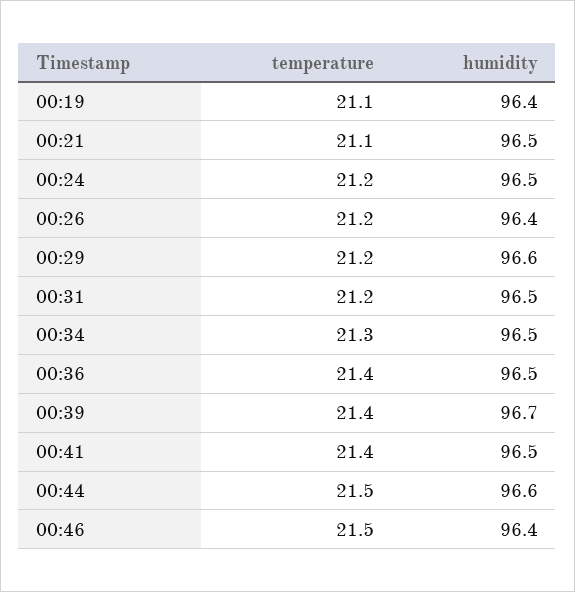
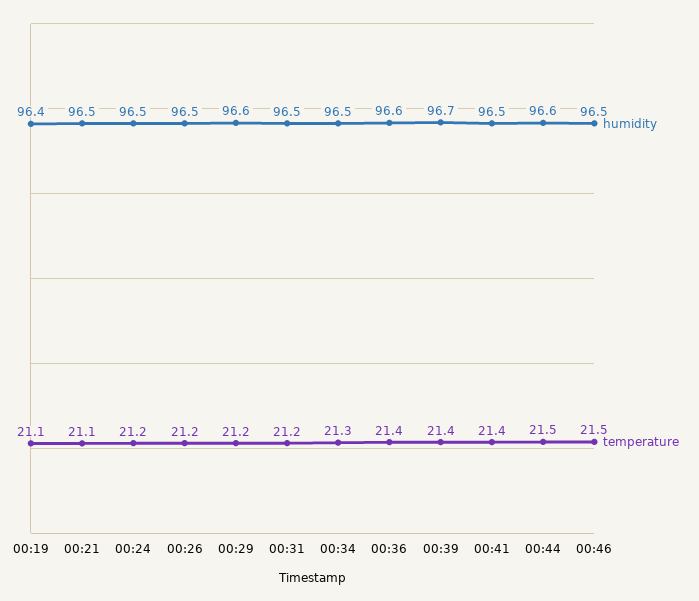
humidity, 00:26: 96.4 -> 96.5
humidity, 00:36: 96.5 -> 96.6
humidity, 00:46: 96.4 -> 96.5

